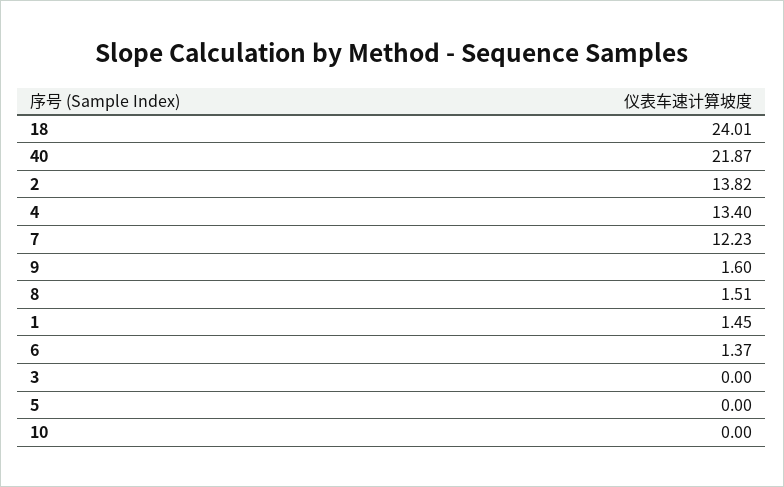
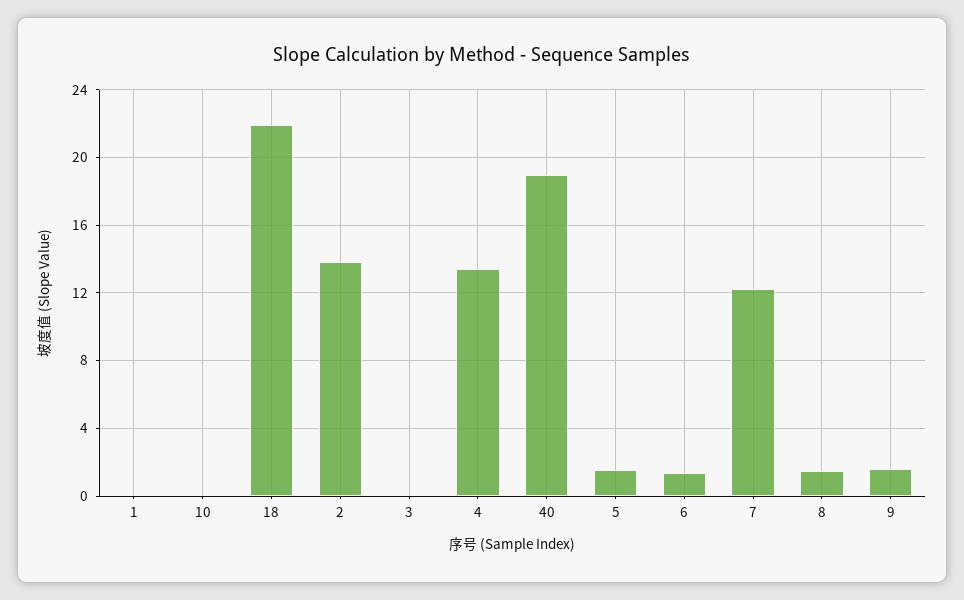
18: 24.01 -> 22
40: 21.87 -> 19
1: 1.45 -> 0
5: 0 -> 1.5

